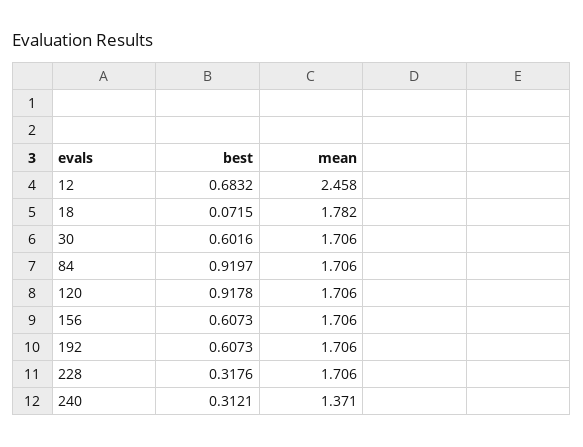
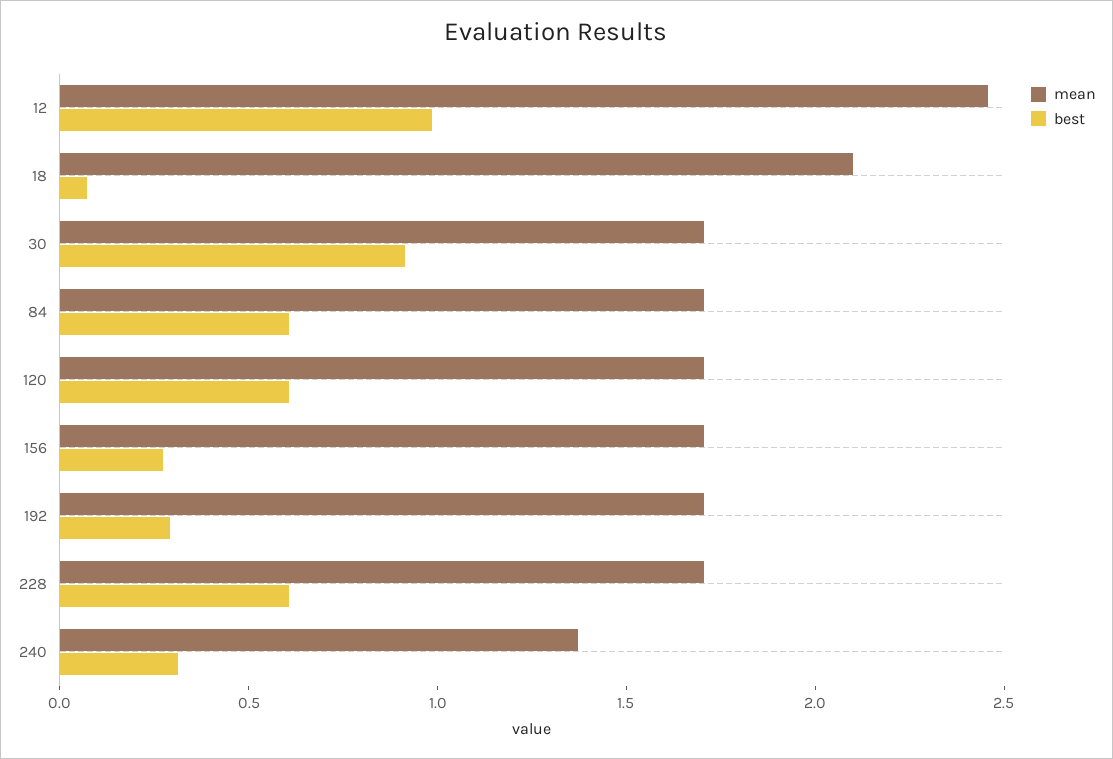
best, 12: 0.6832 -> 1
mean, 18: 1.782 -> 2.1
best, 30: 0.6016 -> 0.9
best, 84: 0.9197 -> 0.6
best, 120: 0.9178 -> 0.6
best, 156: 0.6073 -> 0.3
best, 192: 0.6073 -> 0.3
best, 228: 0.3176 -> 0.6

